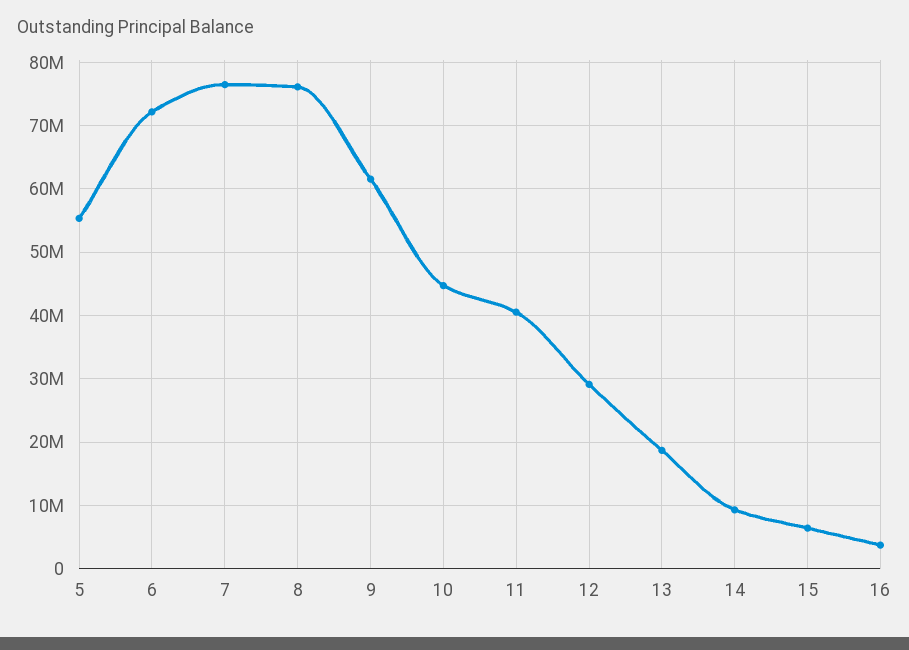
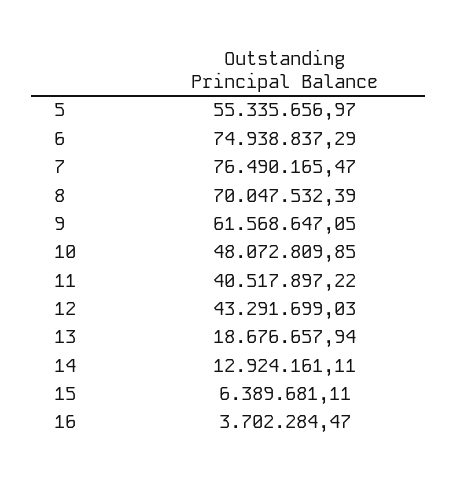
6: 72000000 -> 74938837.29
8: 76000000 -> 70047532.39
10: 45000000 -> 48072809.85
12: 29000000 -> 43291699.03
14: 9000000 -> 12924161.11

